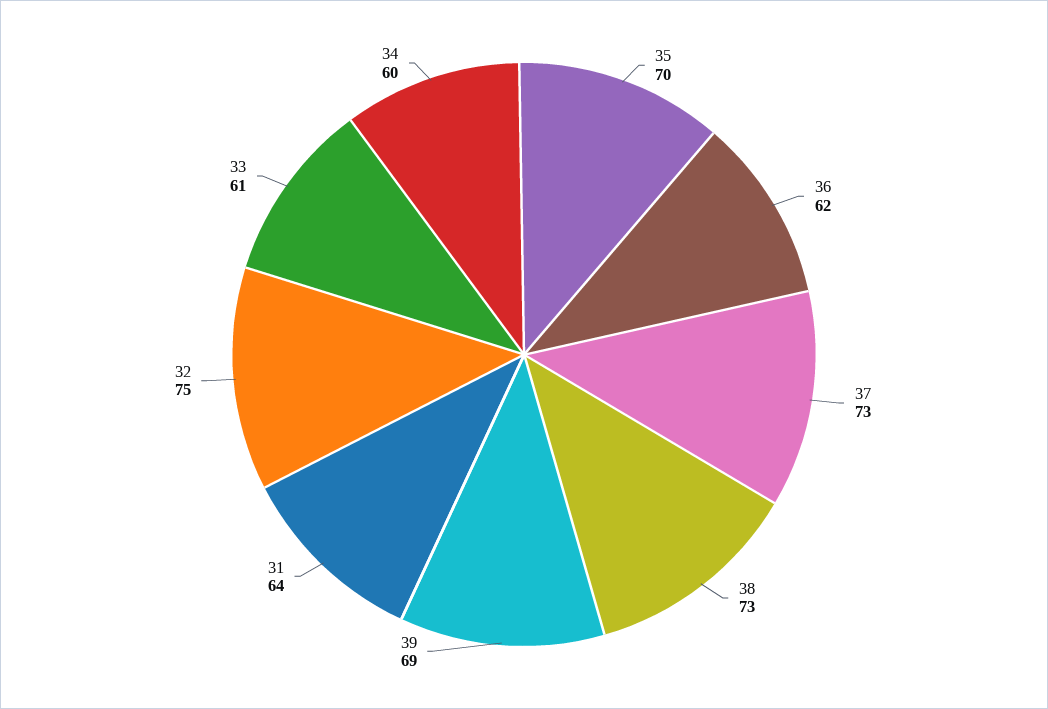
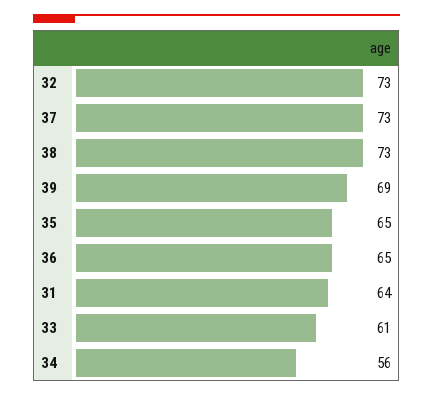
35: 70 -> 65
36: 62 -> 65
32: 75 -> 73
34: 60 -> 56

